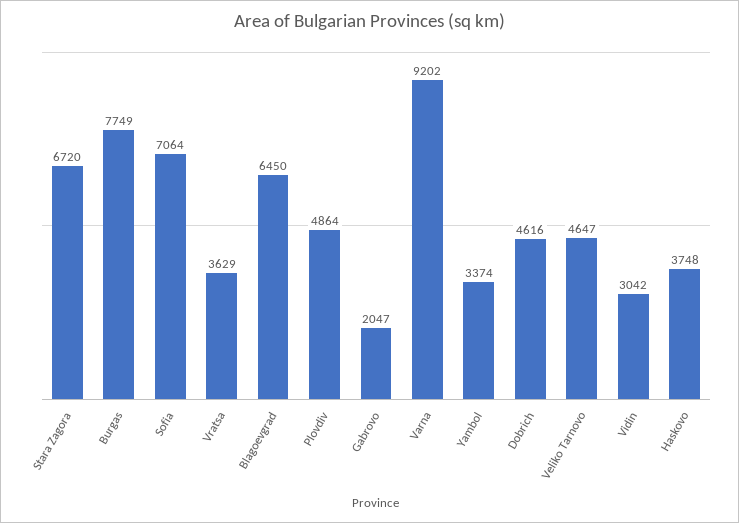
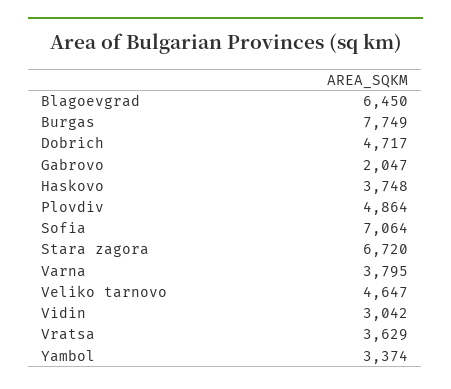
Varna: 9202 -> 3795
Dobrich: 4616 -> 4717

